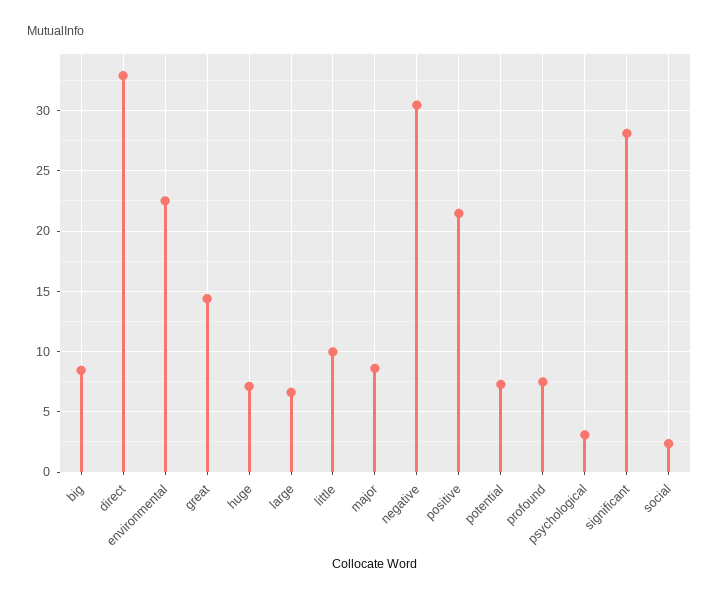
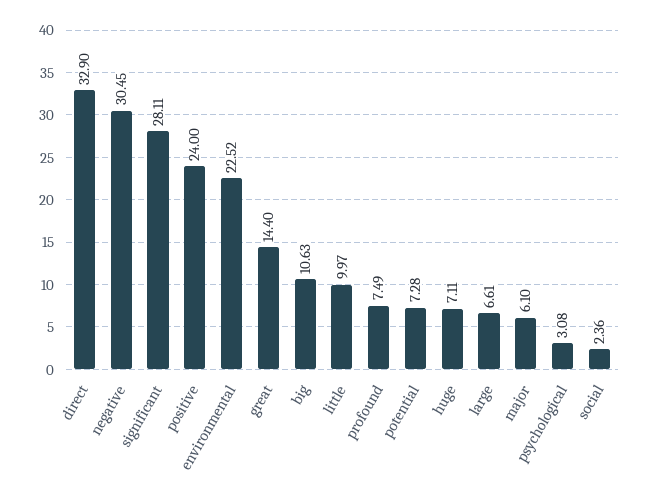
big: 8.5 -> 10.63
major: 8.5 -> 6.1
positive: 21.5 -> 24

